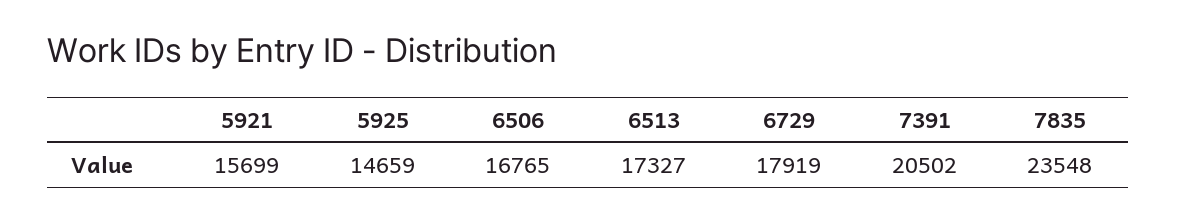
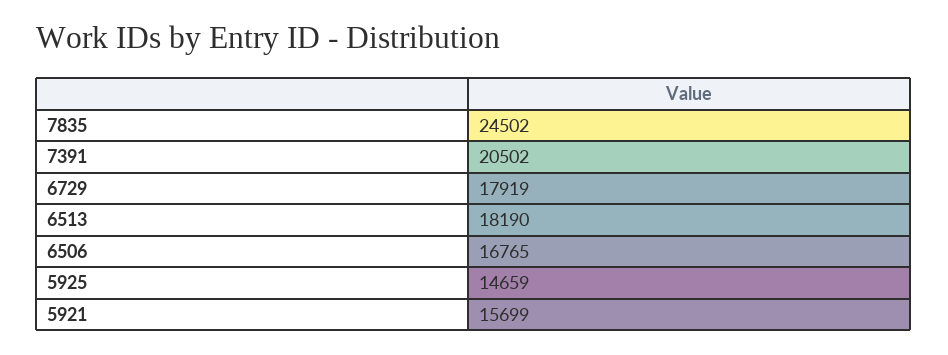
6513: 17327 -> 18190
7835: 23548 -> 24502

